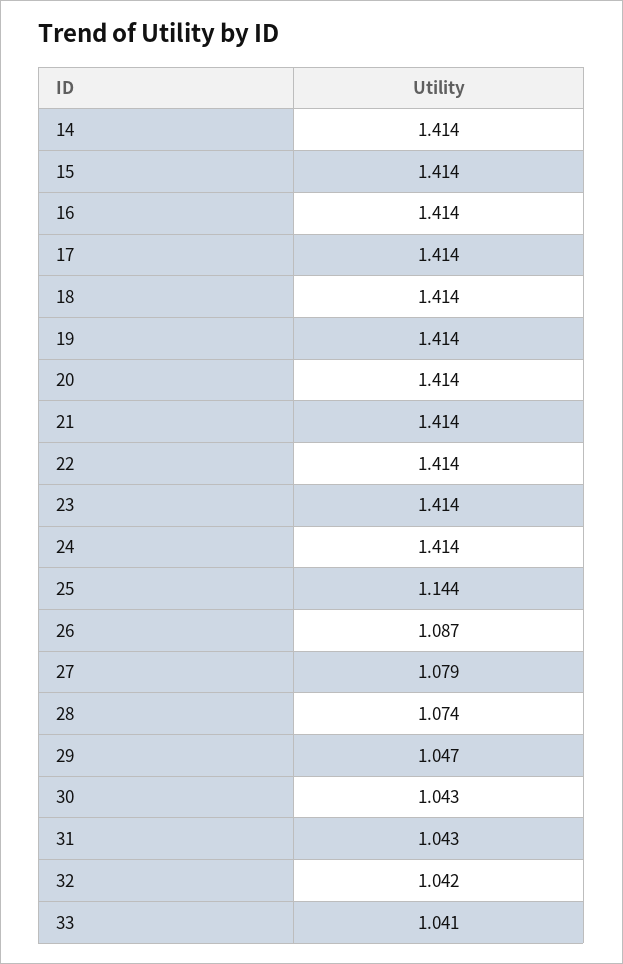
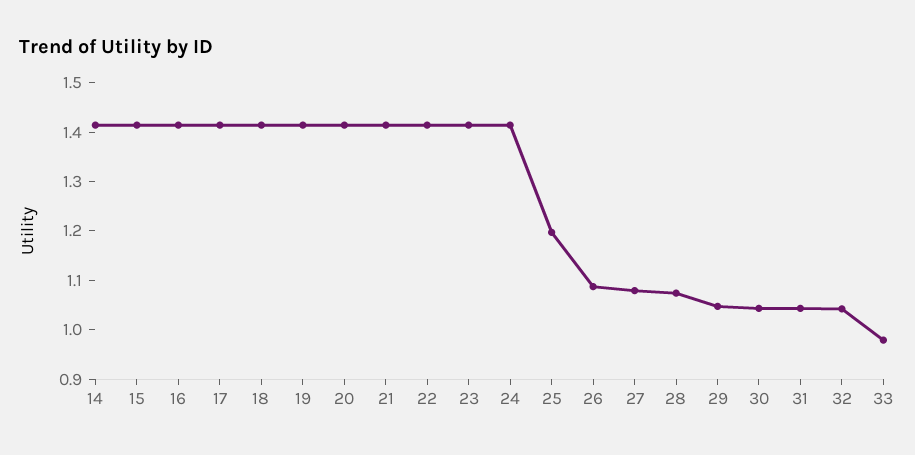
25: 1.144 -> 1.2
33: 1.041 -> 0.98

